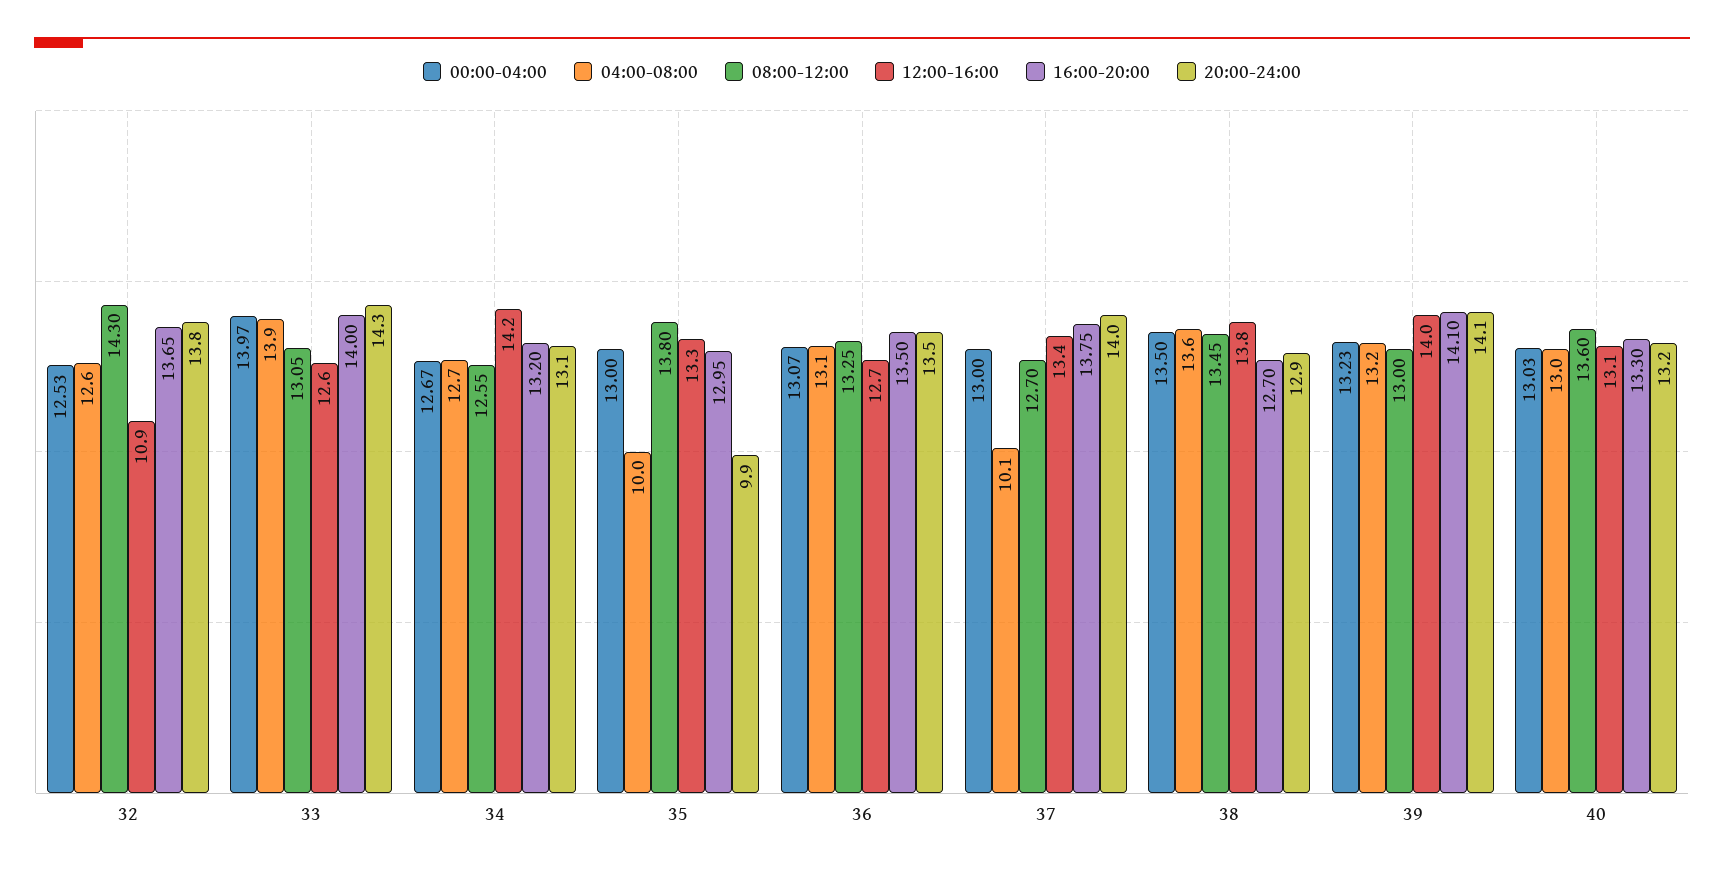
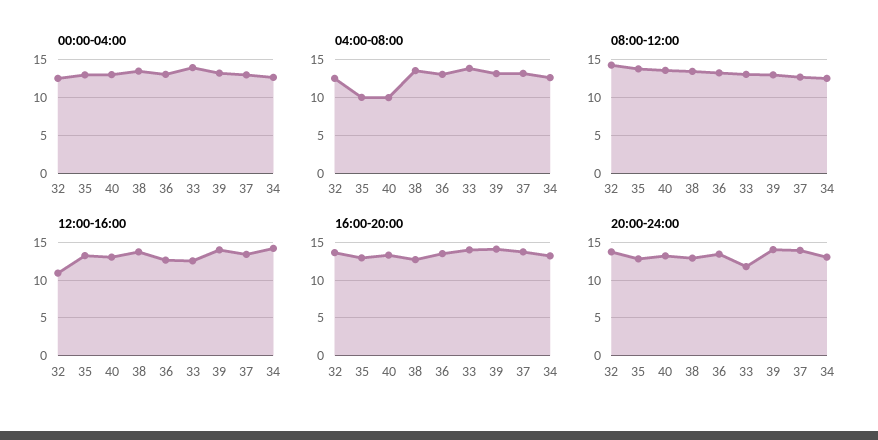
20:00-24:00, 33: 14.3 -> 12
20:00-24:00, 35: 9.9 -> 13
04:00-08:00, 37: 10.1 -> 13
04:00-08:00, 40: 13 -> 10

